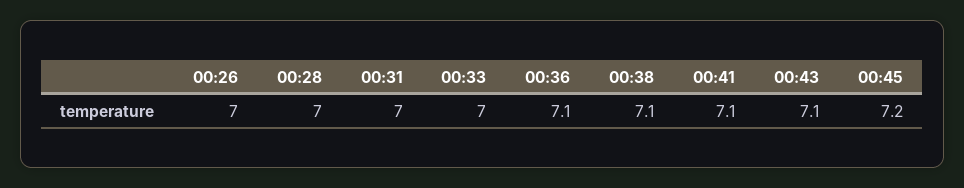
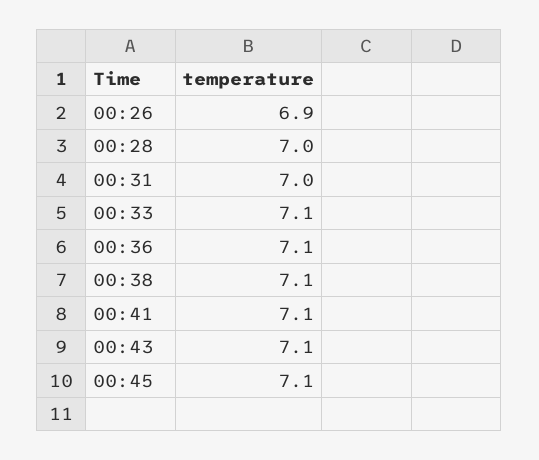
00:26: 7 -> 6.9
00:33: 7 -> 7.1
00:45: 7.2 -> 7.1

